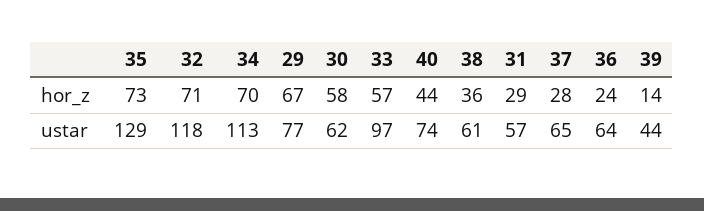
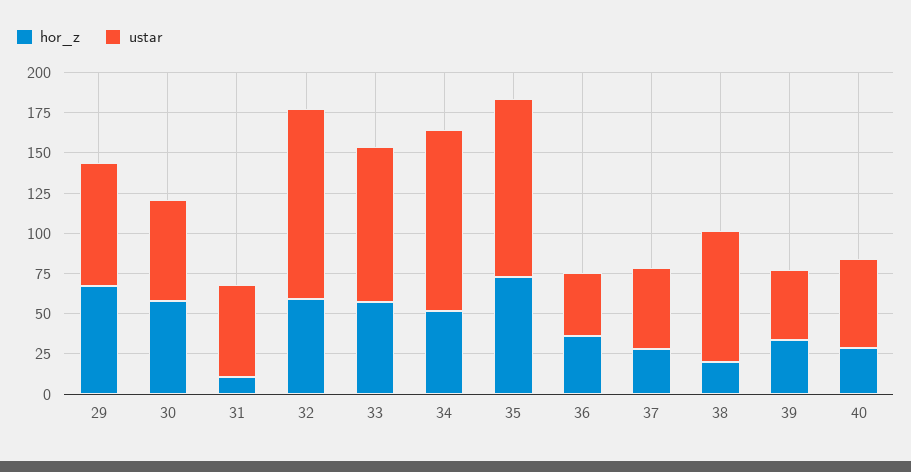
hor_z, 32: 71 -> 60
hor_z, 34: 70 -> 50
hor_z, 40: 44 -> 30
hor_z, 38: 36 -> 20
hor_z, 31: 29 -> 10
hor_z, 36: 24 -> 35
hor_z, 39: 14 -> 35
ustar, 35: 129 -> 110
ustar, 40: 74 -> 55
ustar, 38: 61 -> 80
ustar, 37: 65 -> 50
ustar, 36: 64 -> 40

